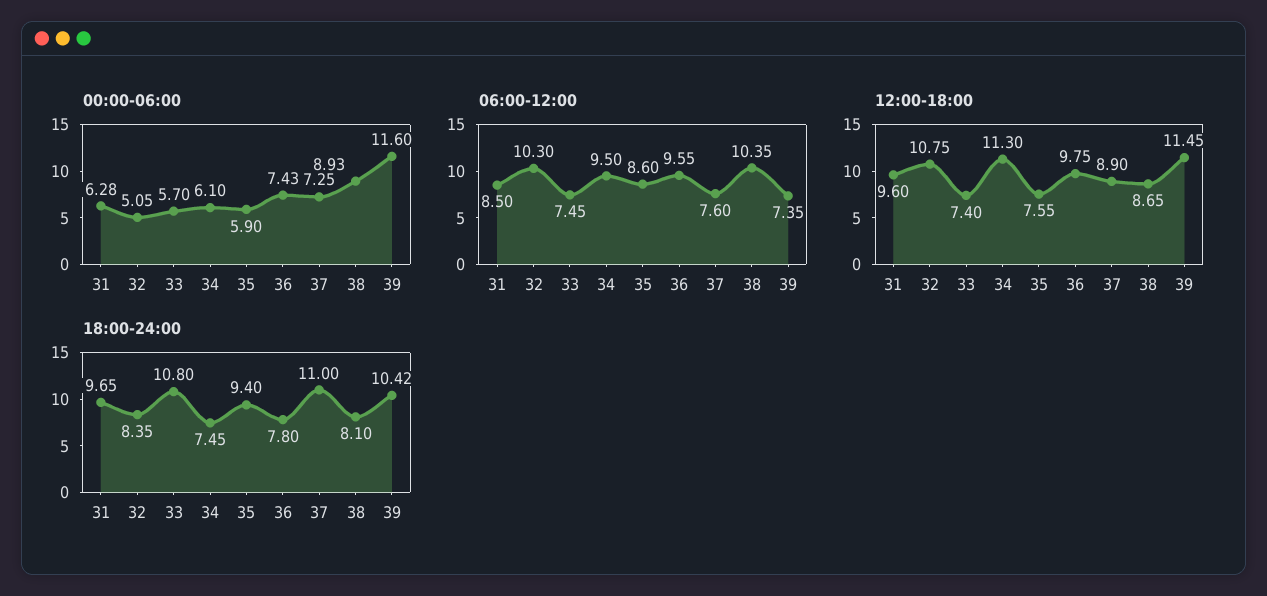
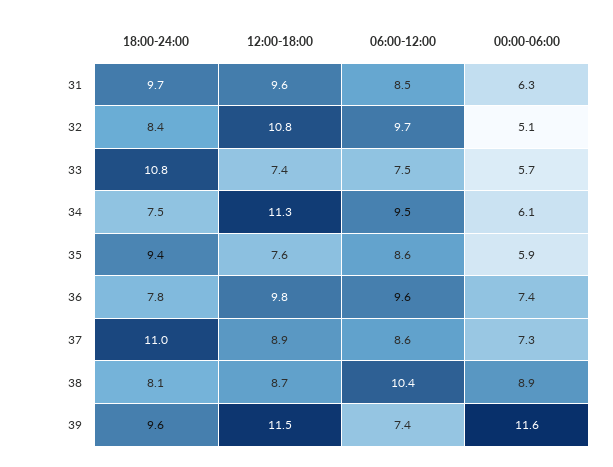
06:00-12:00, 32: 10.3 -> 9.7
06:00-12:00, 37: 7.6 -> 8.6
18:00-24:00, 39: 10.42 -> 9.6

